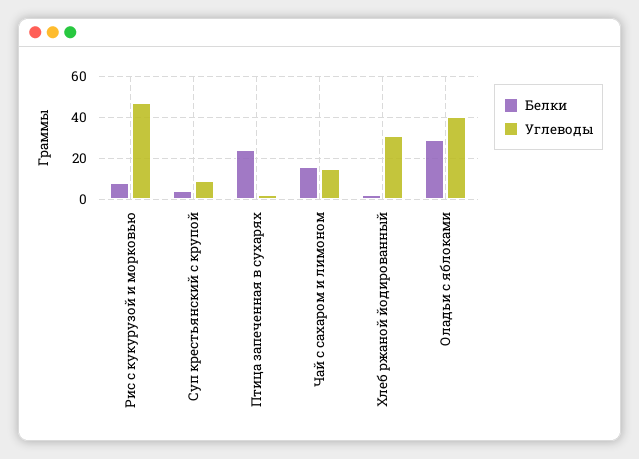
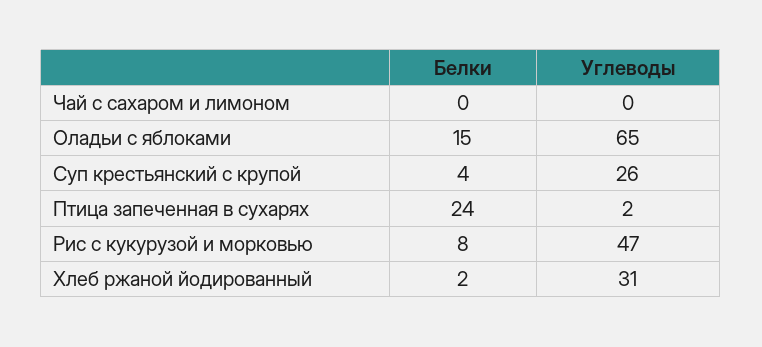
Углеводы, Суп крестьянский с крупой: 10 -> 26
Белки, Чай с сахаром и лимоном: 15 -> 0
Углеводы, Чай с сахаром и лимоном: 15 -> 0
Белки, Оладьи с яблоками: 30 -> 15
Углеводы, Оладьи с яблоками: 40 -> 65

